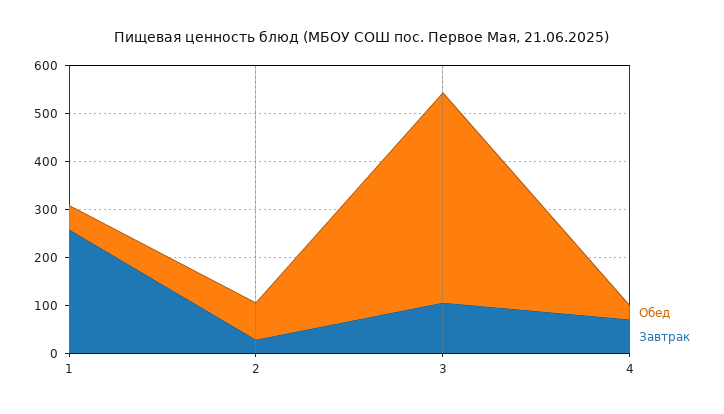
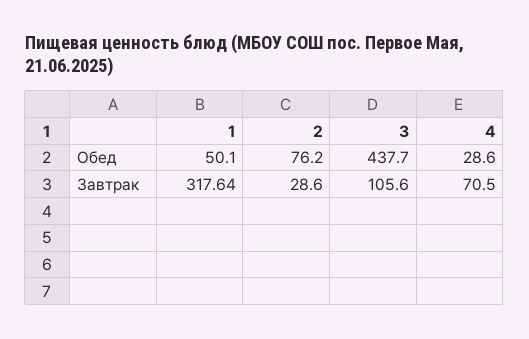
Завтрак, 1: 260 -> 317.64

